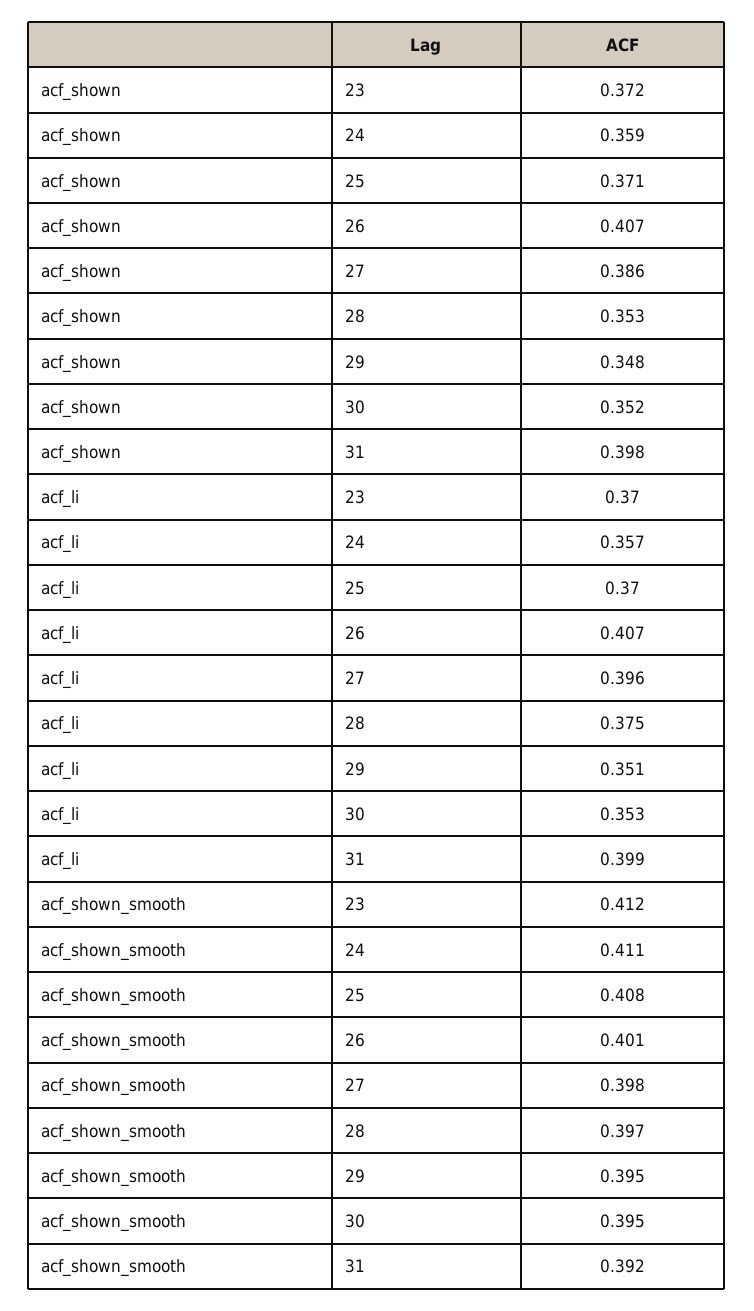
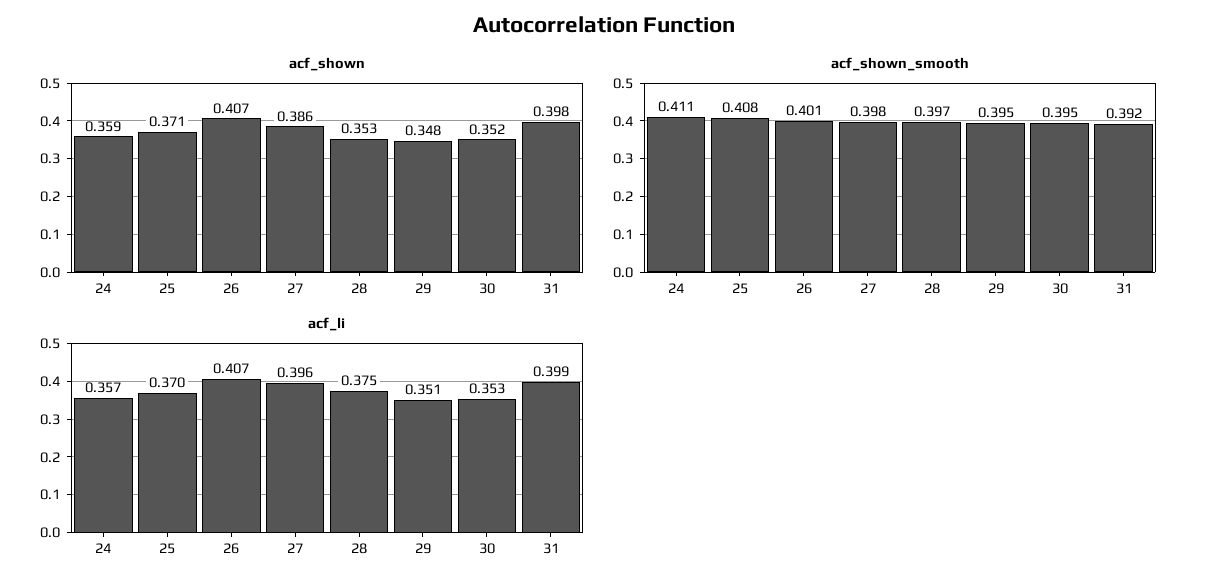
acf_shown, 23: 0.372 -> none
acf_li, 23: 0.37 -> none
acf_shown_smooth, 23: 0.412 -> none

